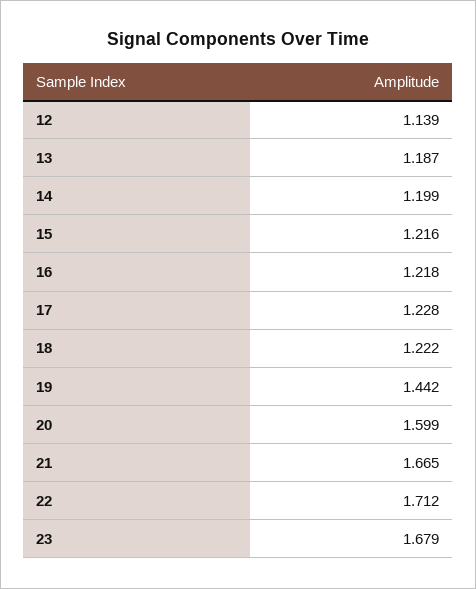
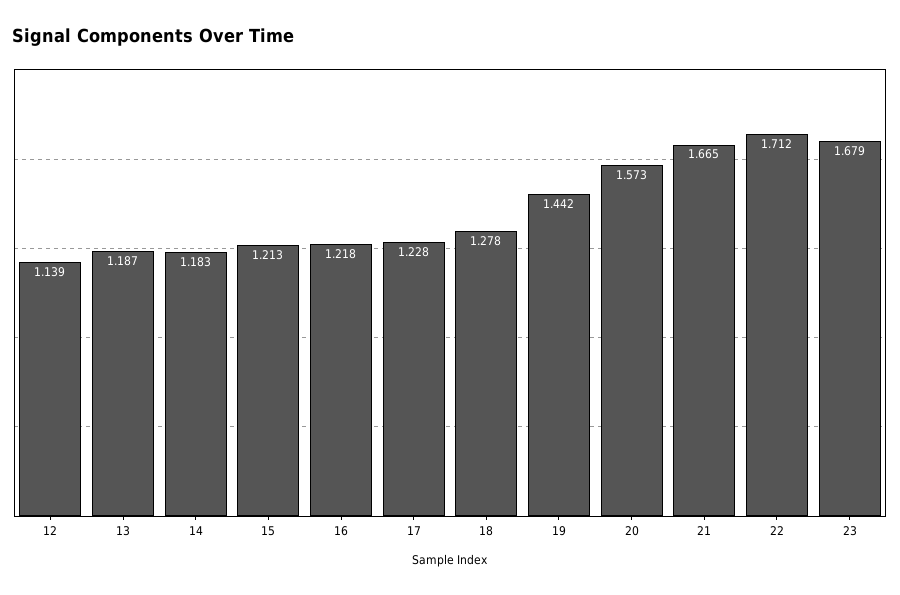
14: 1.199 -> 1.183
15: 1.216 -> 1.213
18: 1.222 -> 1.278
20: 1.599 -> 1.573

